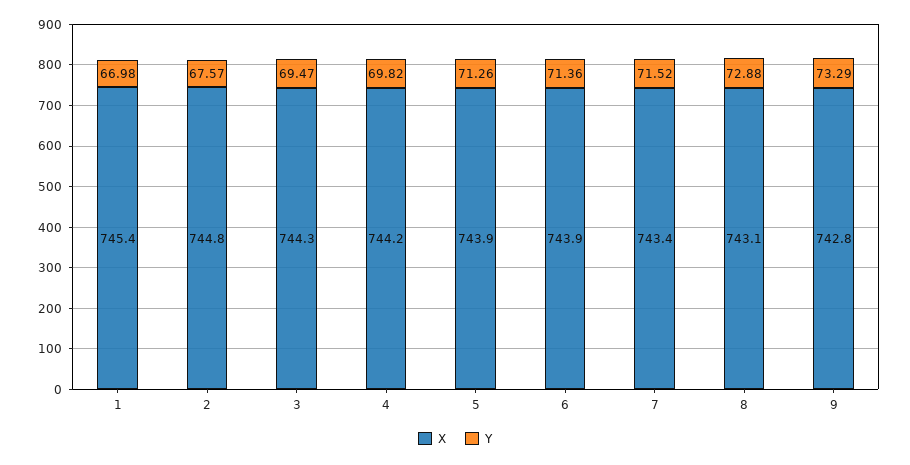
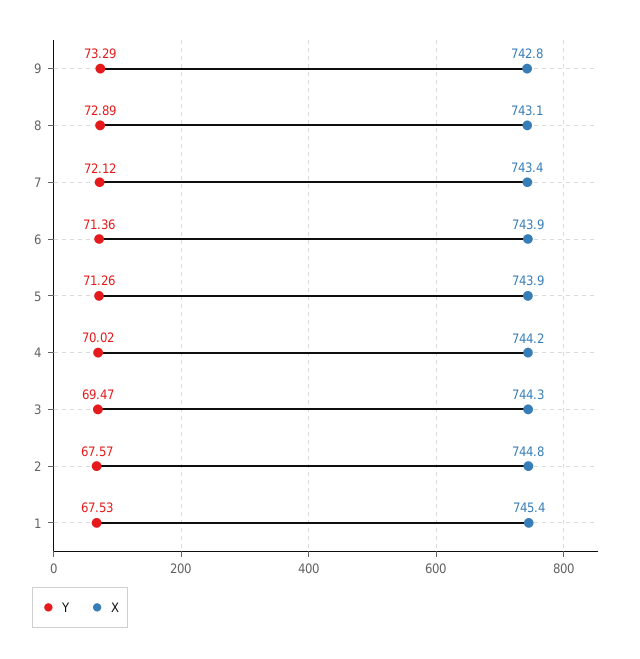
Y, 1: 66.98 -> 67.53
Y, 4: 69.82 -> 70.02
Y, 7: 71.52 -> 72.12
Y, 8: 72.88 -> 72.89

